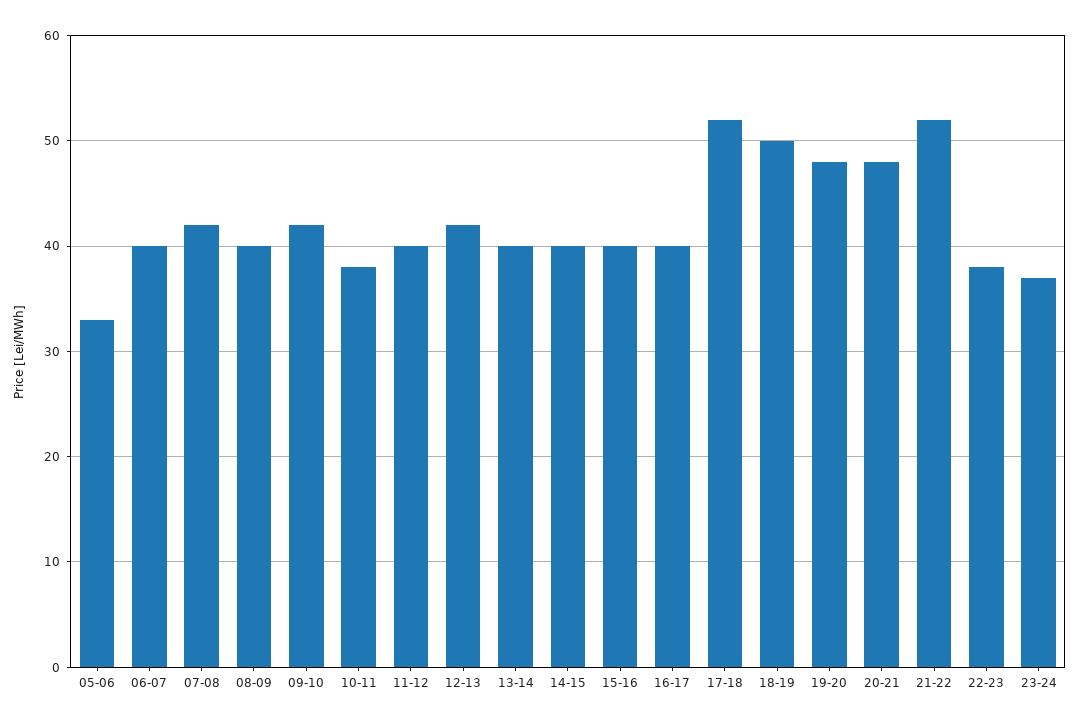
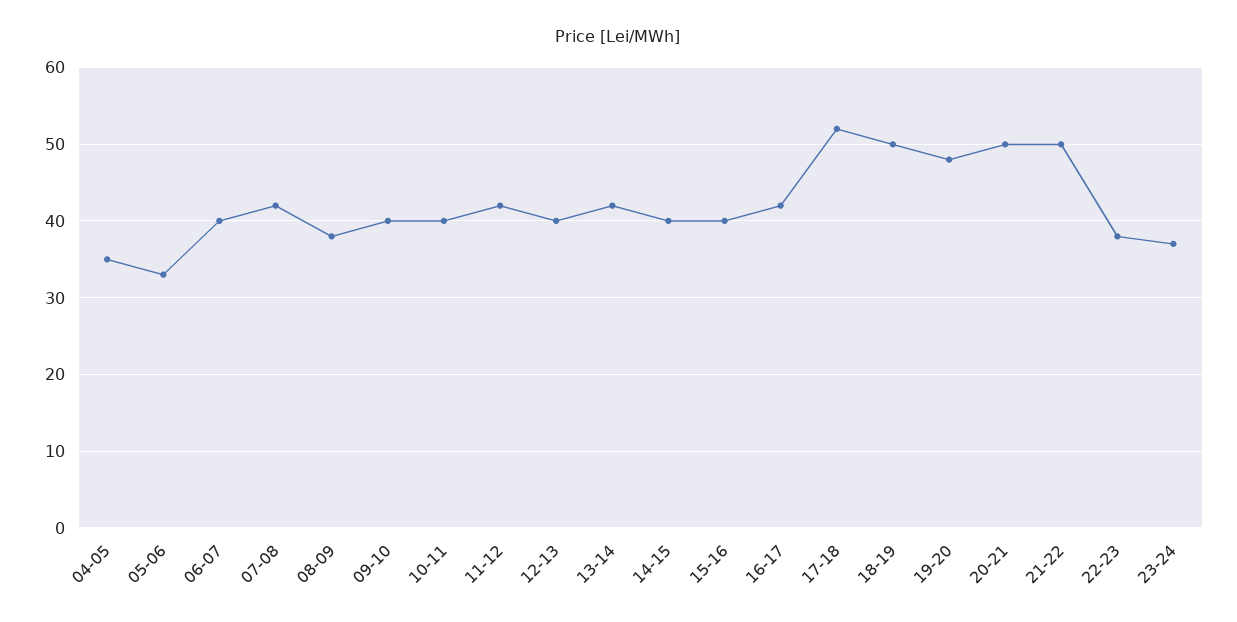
08-09: 40 -> 38
09-10: 42 -> 40
10-11: 38 -> 40
11-12: 40 -> 42
12-13: 42 -> 40
13-14: 40 -> 42
16-17: 40 -> 42
20-21: 48 -> 50
21-22: 52 -> 50
04-05: none -> 35

